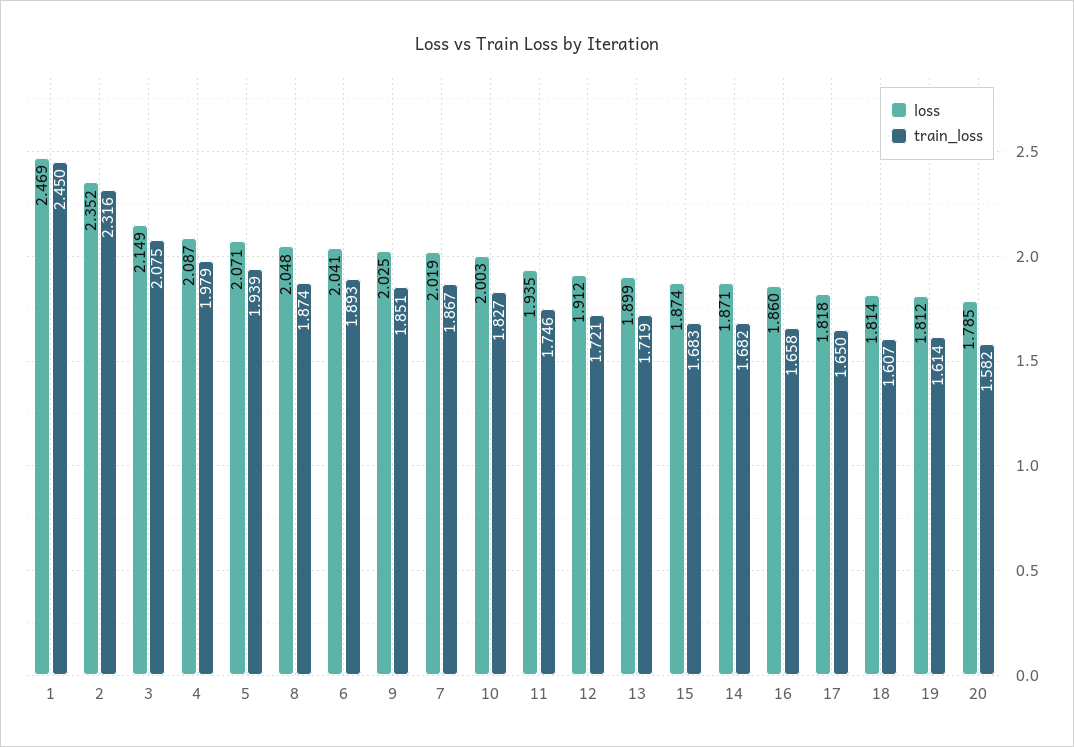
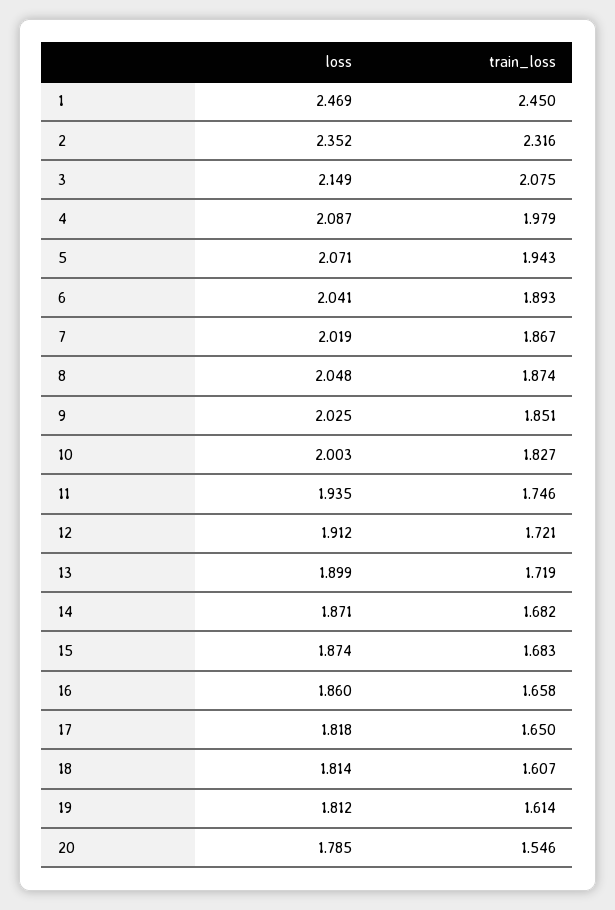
train_loss, 5: 1.939 -> 1.943
train_loss, 20: 1.582 -> 1.546

